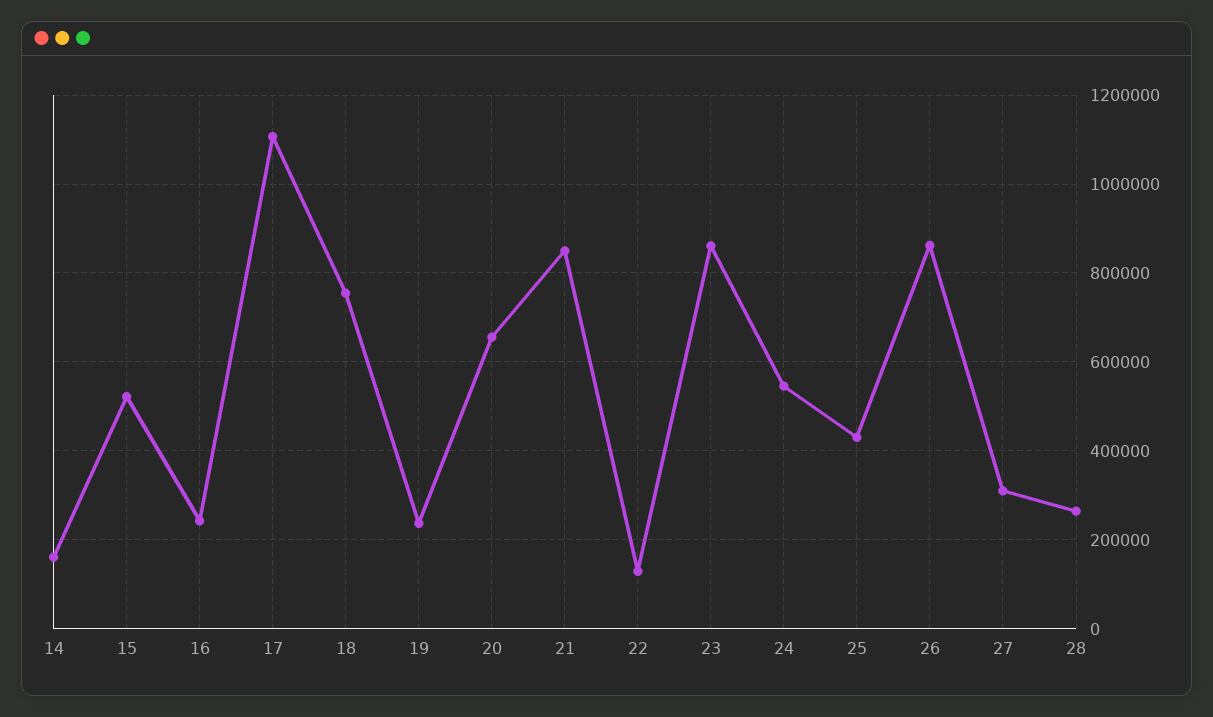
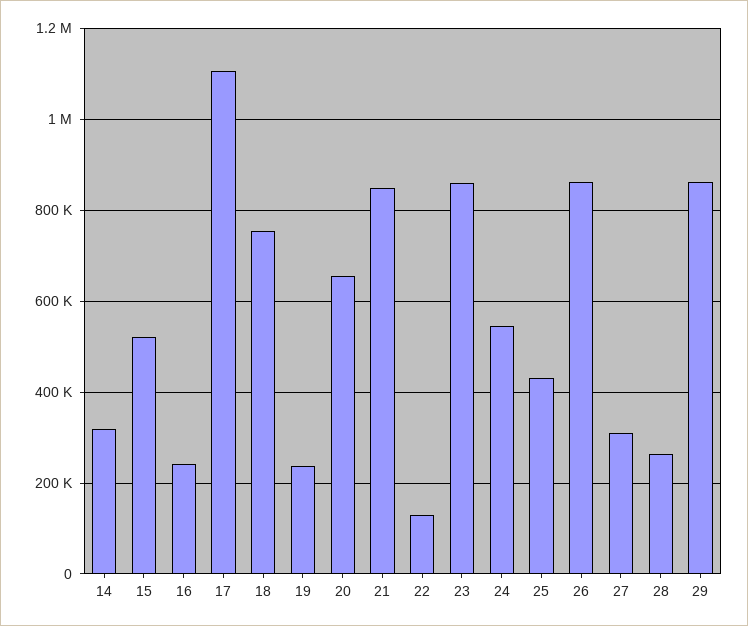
14: 160000 -> 320000
29: none -> 860000

